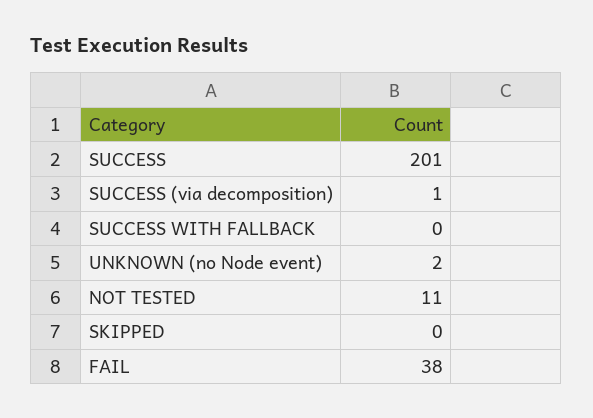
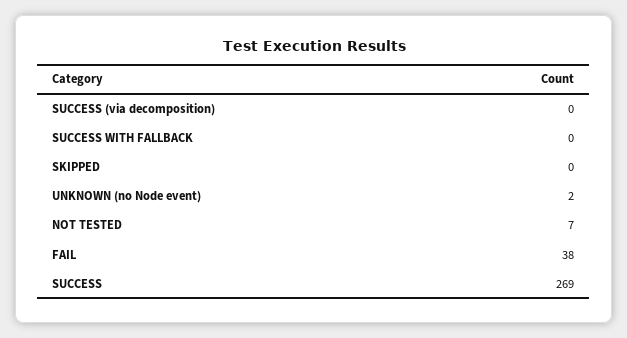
SUCCESS: 201 -> 269
SUCCESS (via decomposition): 1 -> 0
NOT TESTED: 11 -> 7

